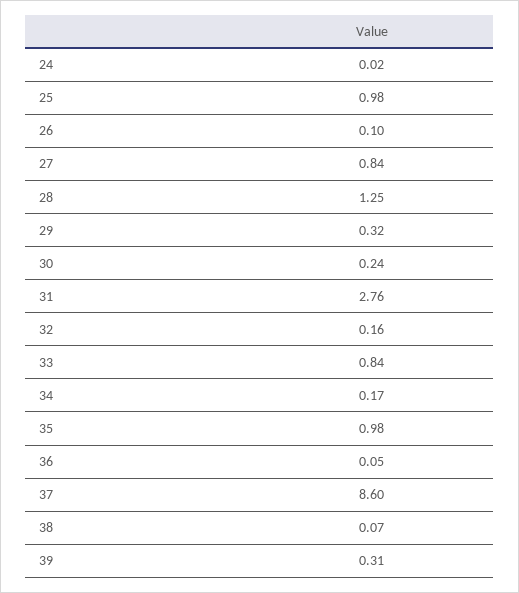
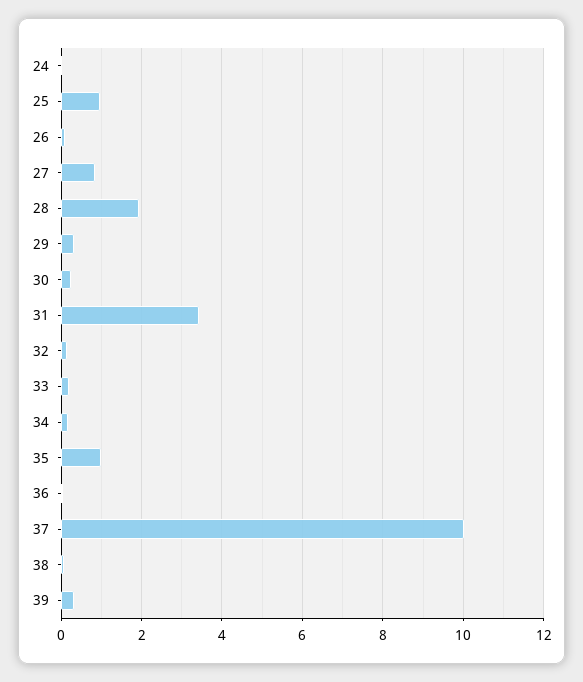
28: 1.25 -> 2
31: 2.76 -> 3.4
33: 0.84 -> 0.2
37: 8.6 -> 10

